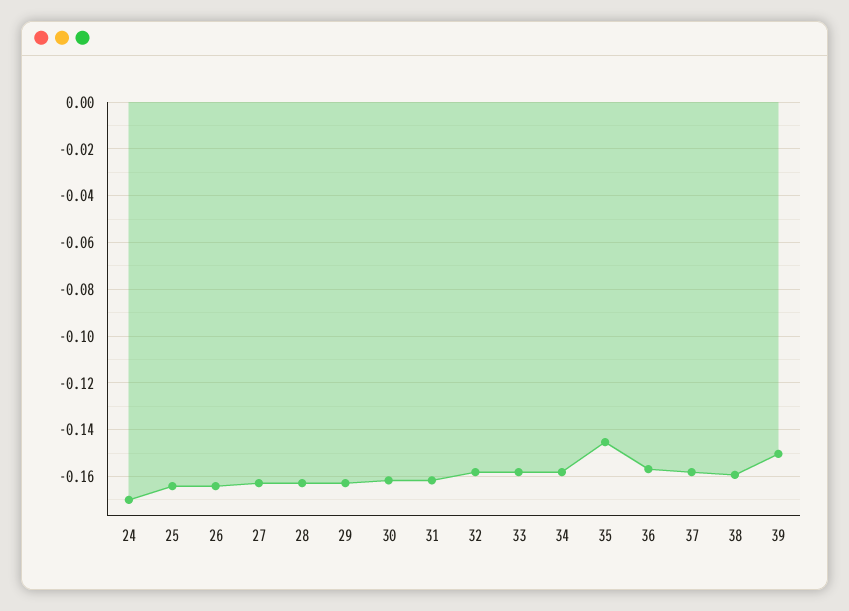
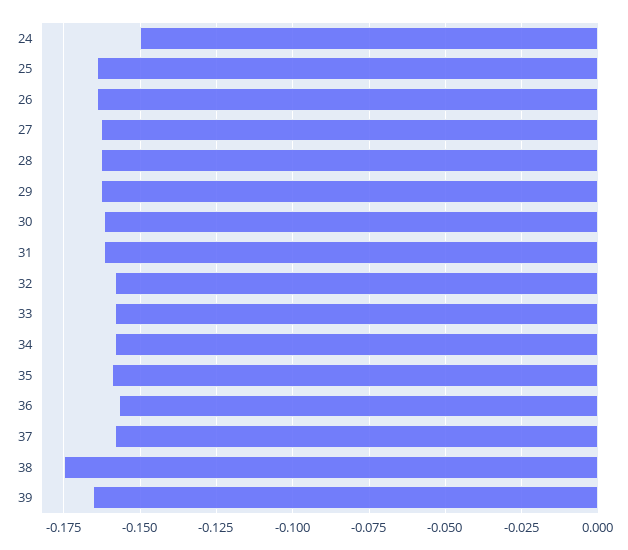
24: -0.17 -> -0.15
35: -0.145 -> -0.16
38: -0.16 -> -0.175
39: -0.15 -> -0.165

